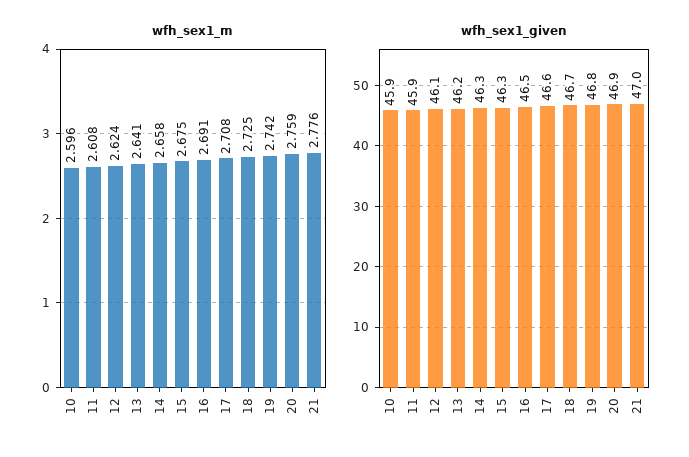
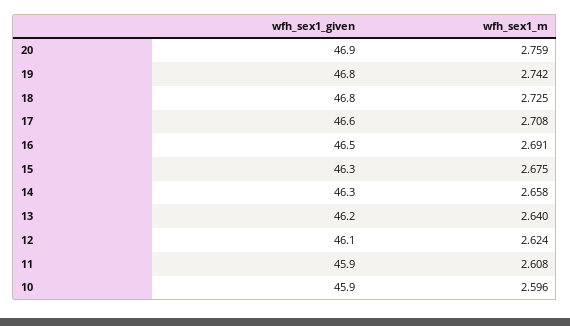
wfh_sex1_m, 13: 2.641 -> 2.64
wfh_sex1_m, 21: 2.776 -> none
wfh_sex1_given, 18: 46.7 -> 46.8
wfh_sex1_given, 21: 47 -> none

